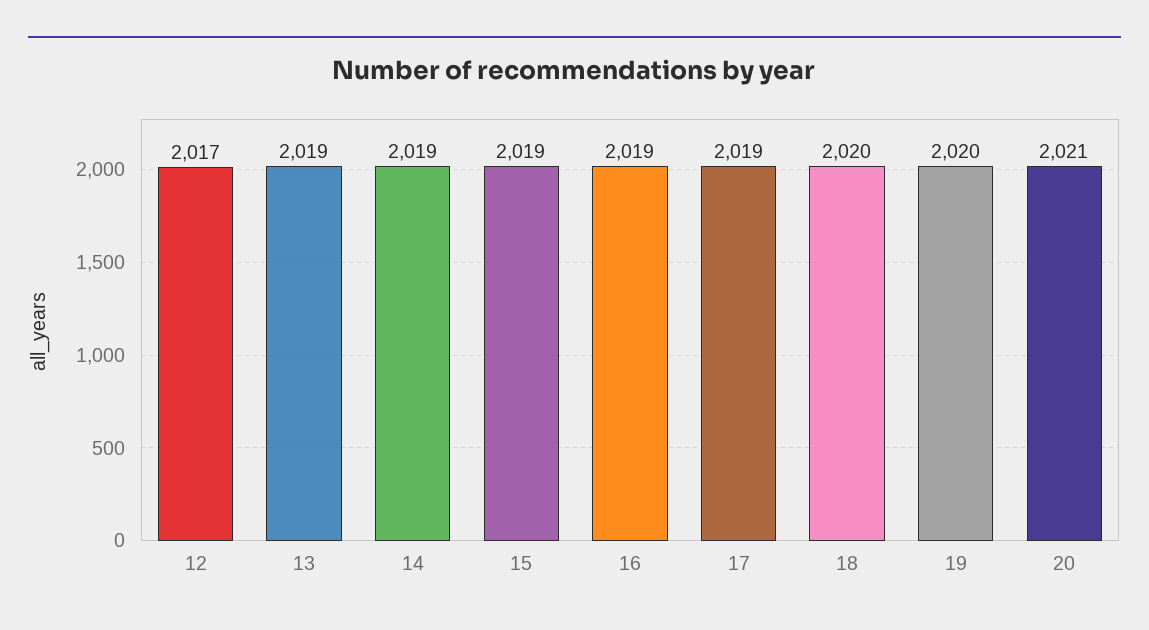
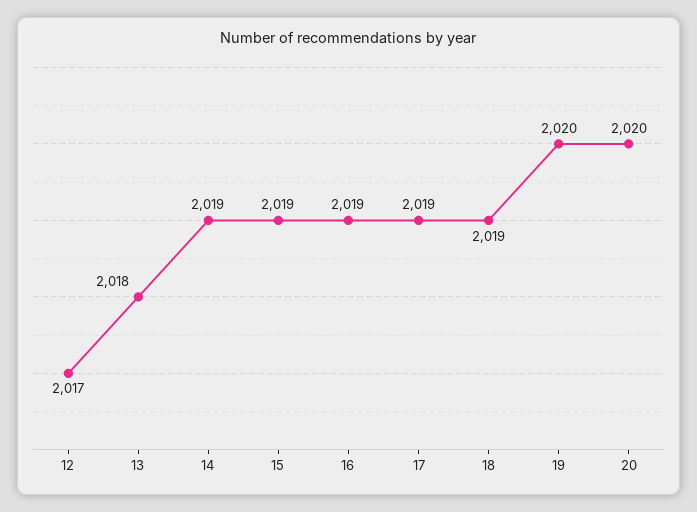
13: 2019 -> 2018
18: 2020 -> 2019
20: 2021 -> 2020

